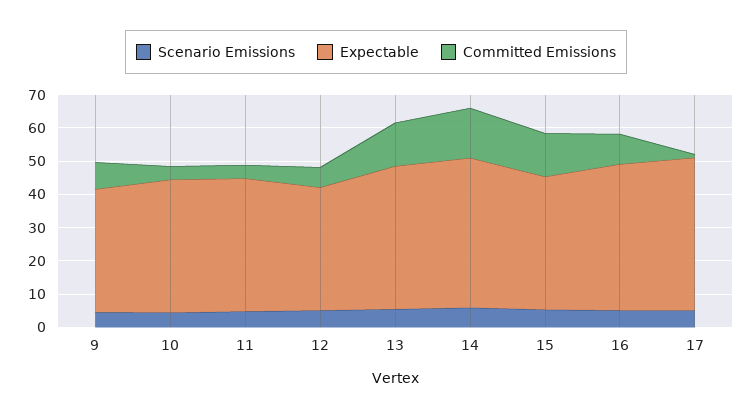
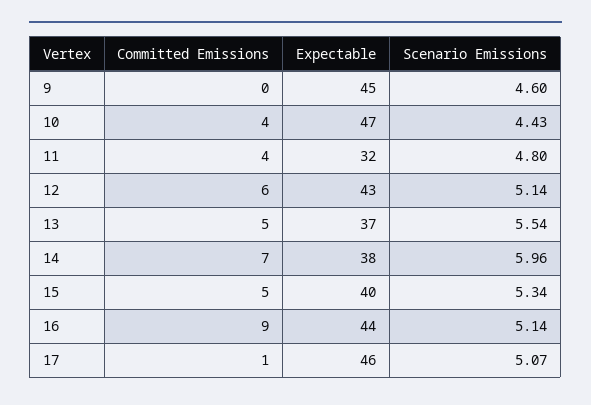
Expectable, 9: 37.5 -> 45
Committed Emissions, 9: 7.5 -> 0
Expectable, 10: 40 -> 47
Expectable, 11: 40 -> 32
Expectable, 12: 37.5 -> 43
Expectable, 13: 42.5 -> 37
Committed Emissions, 13: 12.5 -> 5
Expectable, 14: 45 -> 38
Committed Emissions, 14: 15 -> 7
Committed Emissions, 15: 12.5 -> 5

